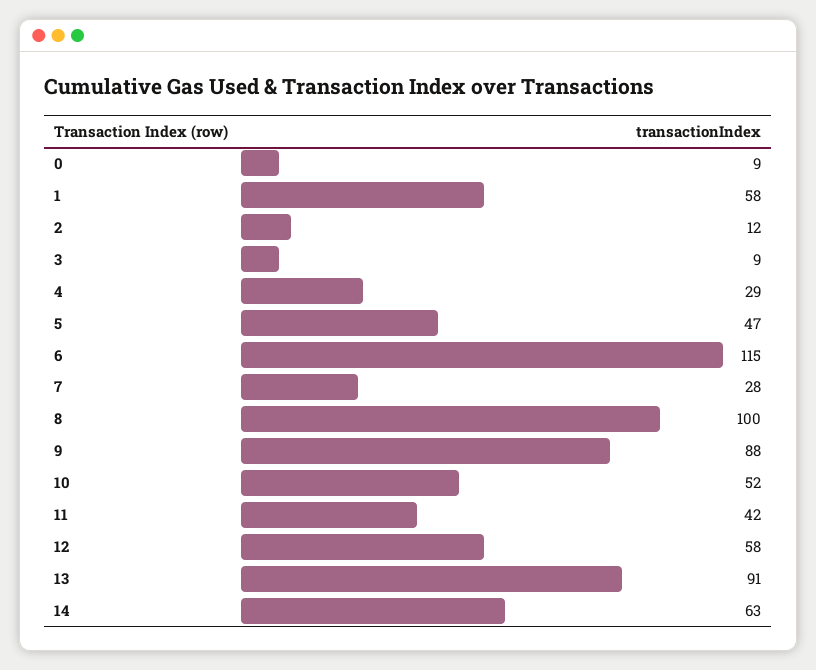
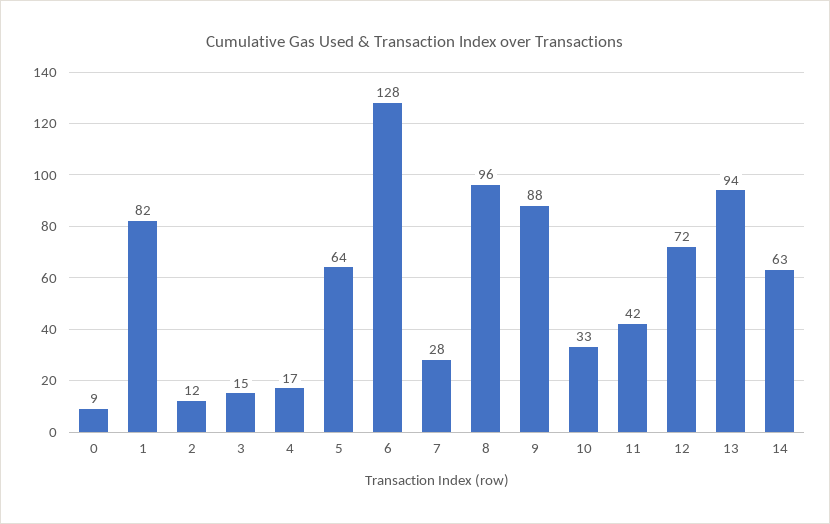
1: 58 -> 82
3: 9 -> 15
4: 29 -> 17
5: 47 -> 64
6: 115 -> 128
8: 100 -> 96
10: 52 -> 33
12: 58 -> 72
13: 91 -> 94

